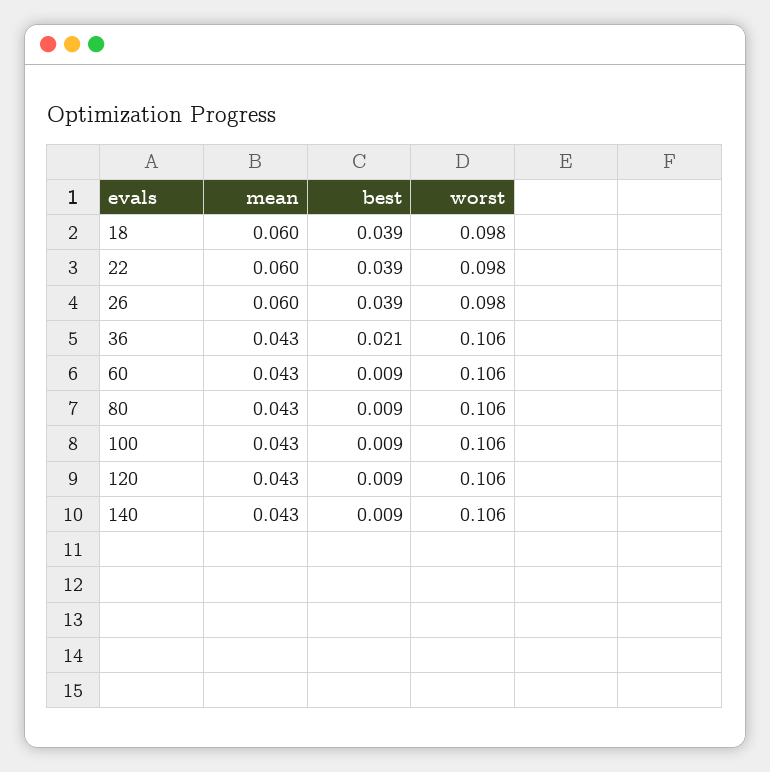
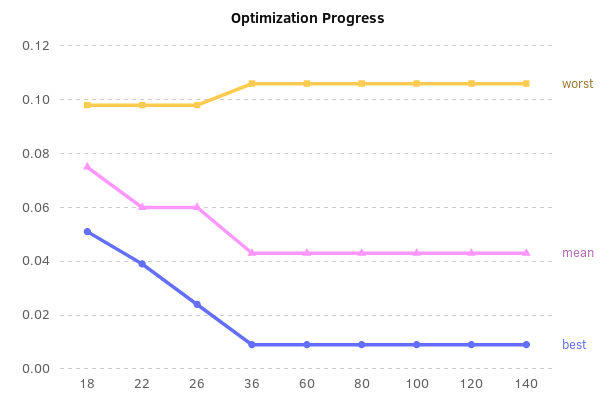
mean, 18: 0.06 -> 0.075
best, 18: 0.039 -> 0.05
best, 26: 0.039 -> 0.025
best, 36: 0.021 -> 0.01

